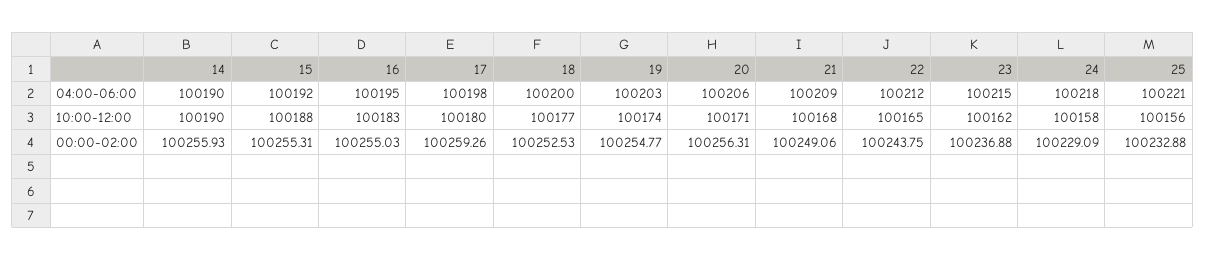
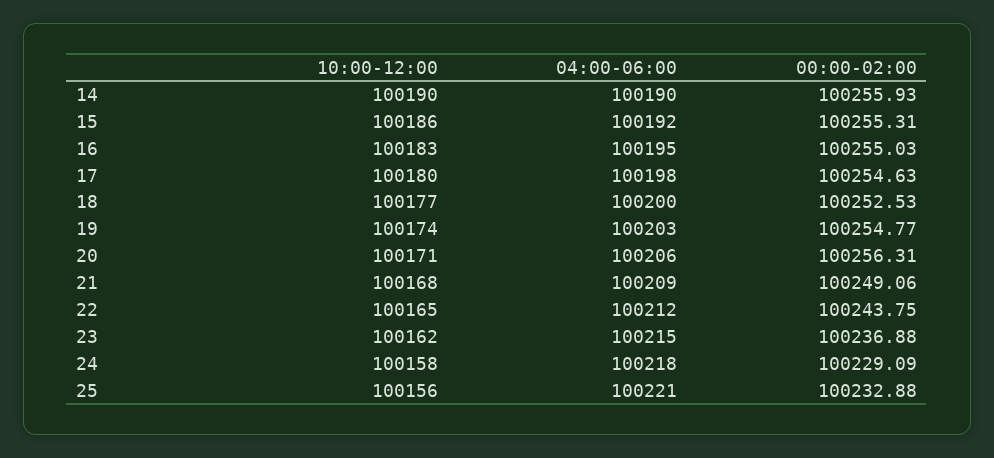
15, 10:00-12:00: 100188 -> 100186
17, 00:00-02:00: 100259.26 -> 100254.63

